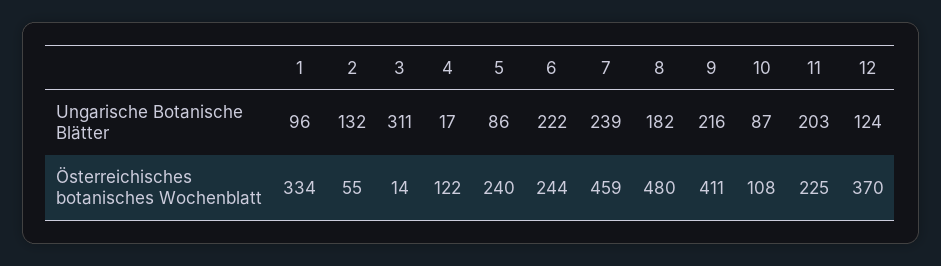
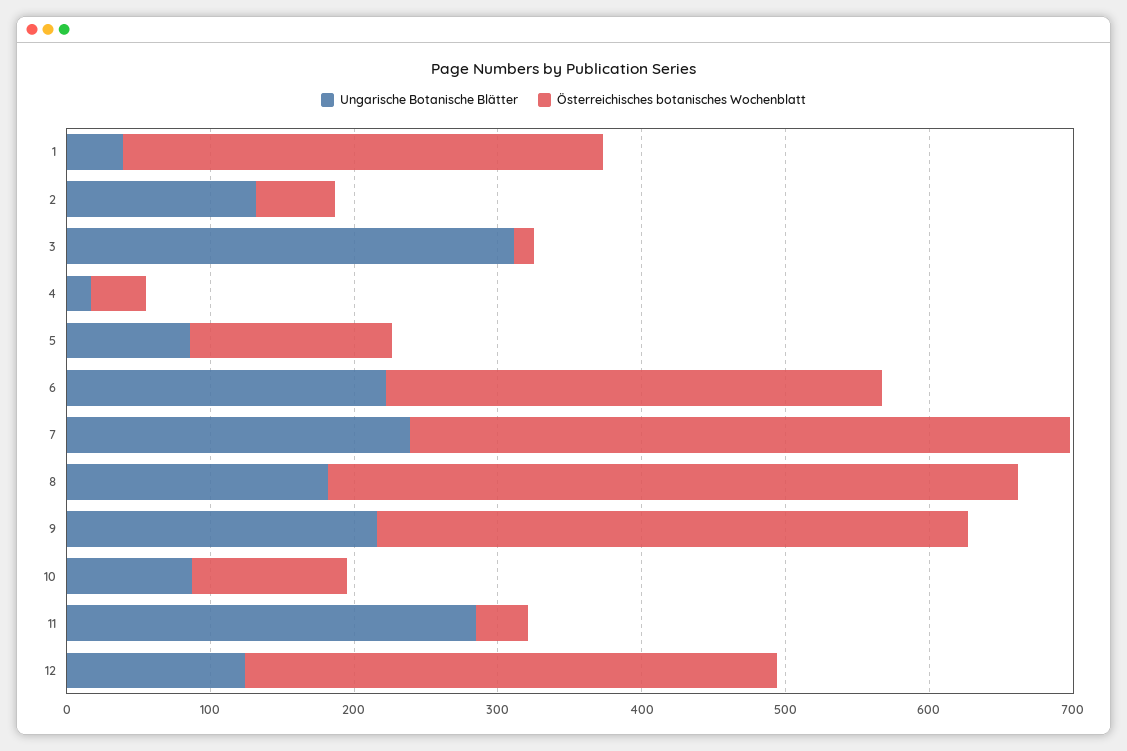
Ungarische Botanische Blätter, 1: 96 -> 40
Ungarische Botanische Blätter, 11: 203 -> 280
Österreichisches botanisches Wochenblatt, 4: 122 -> 40
Österreichisches botanisches Wochenblatt, 5: 240 -> 140
Österreichisches botanisches Wochenblatt, 6: 244 -> 340
Österreichisches botanisches Wochenblatt, 11: 225 -> 40

